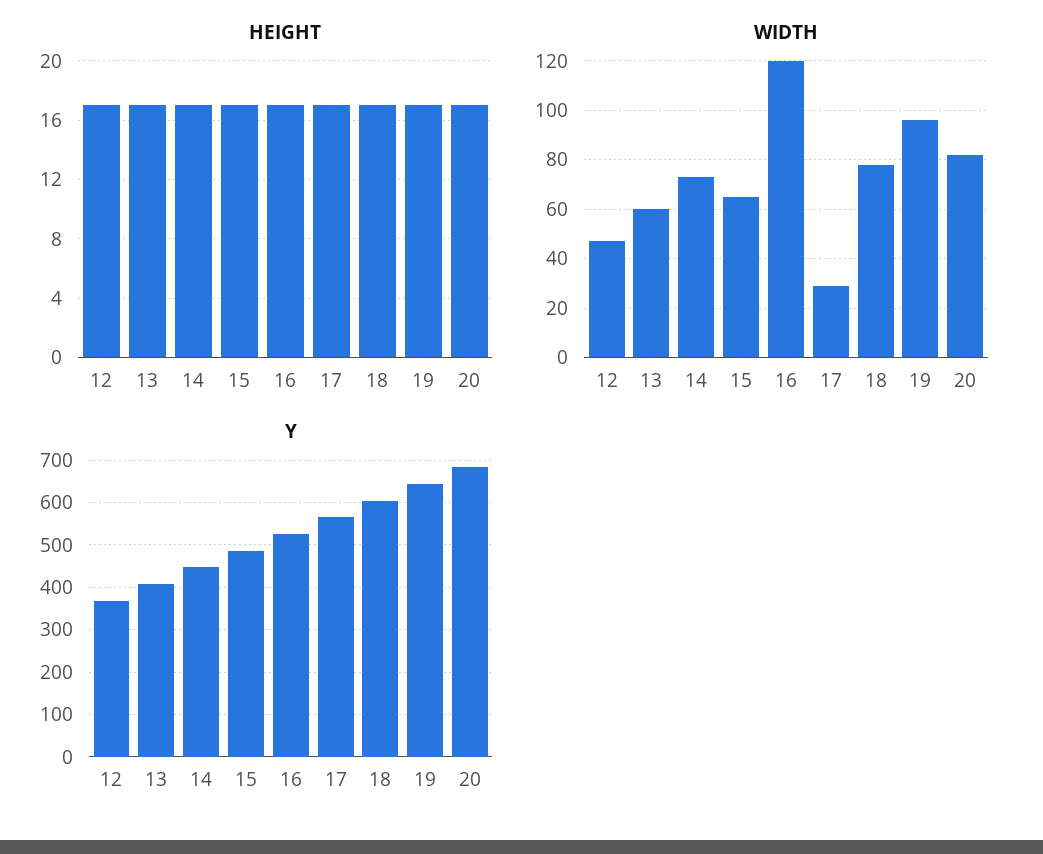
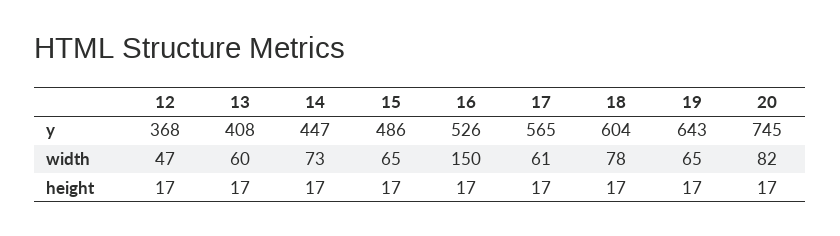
WIDTH, 16: 120 -> 150
WIDTH, 17: 30 -> 61
WIDTH, 19: 95 -> 65
Y, 20: 680 -> 745

